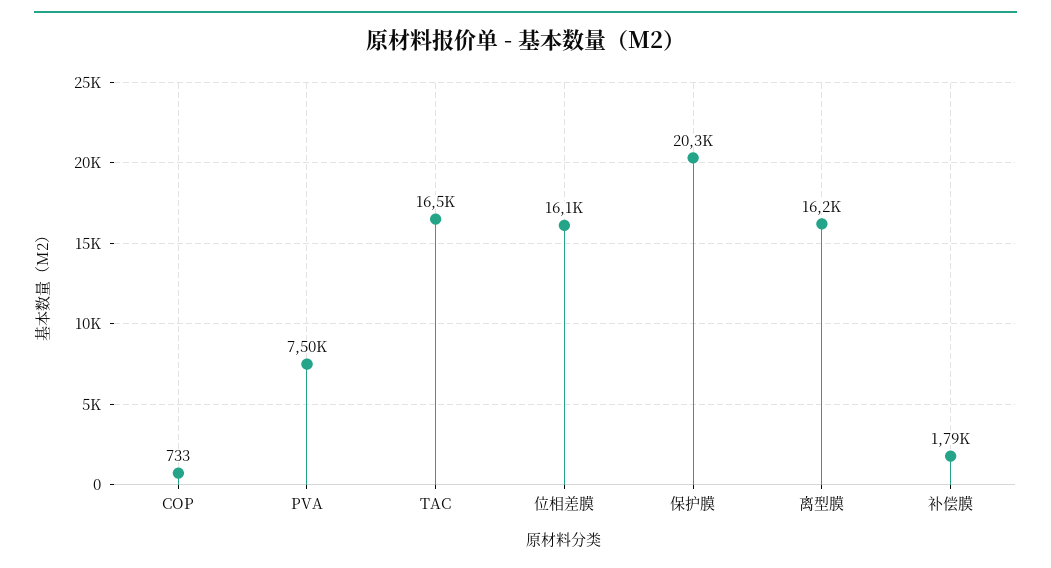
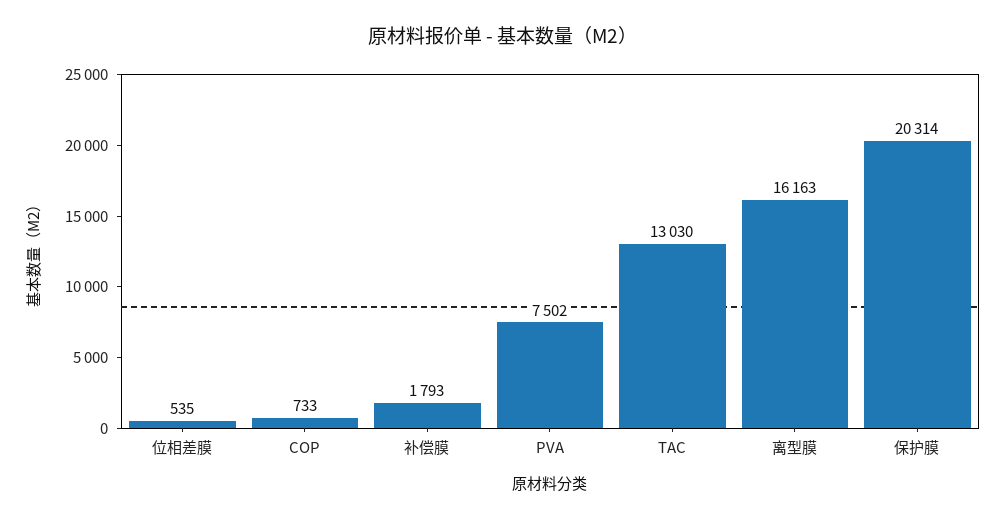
TAC: 16500 -> 13030
位相差膜: 16100 -> 535

